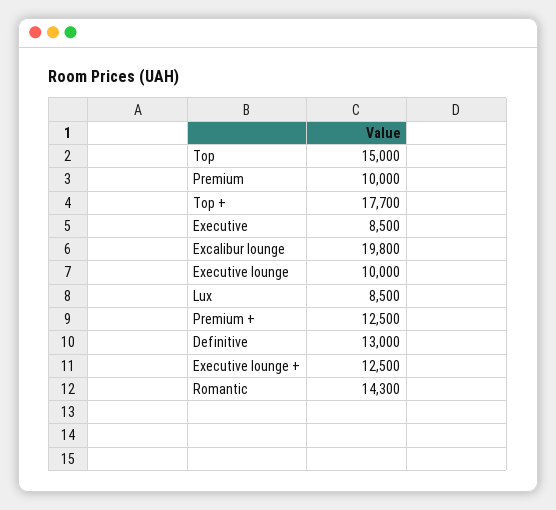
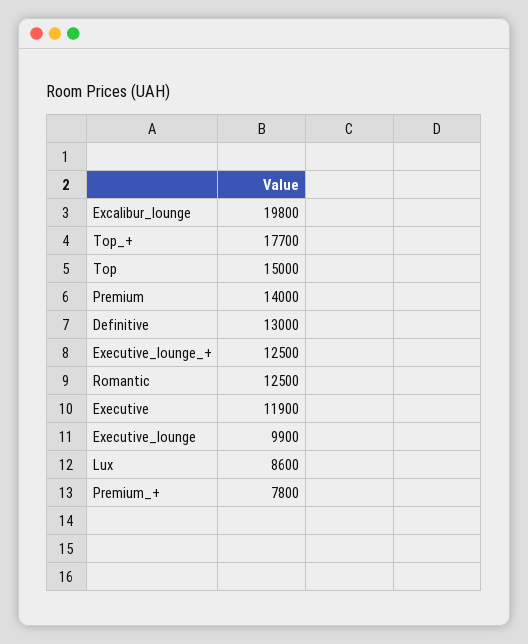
Premium: 10000 -> 14000
Executive: 8500 -> 11900
Executive lounge: 10000 -> 9900
Lux: 8500 -> 8600
Premium +: 12500 -> 7800
Romantic: 14300 -> 12500

